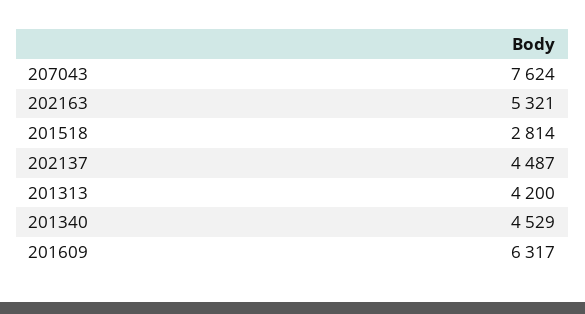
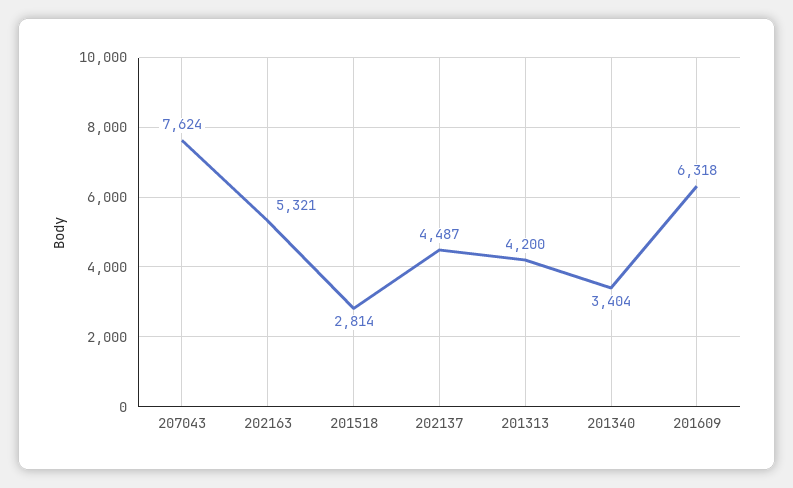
201340: 4529 -> 3404
201609: 6317 -> 6318

